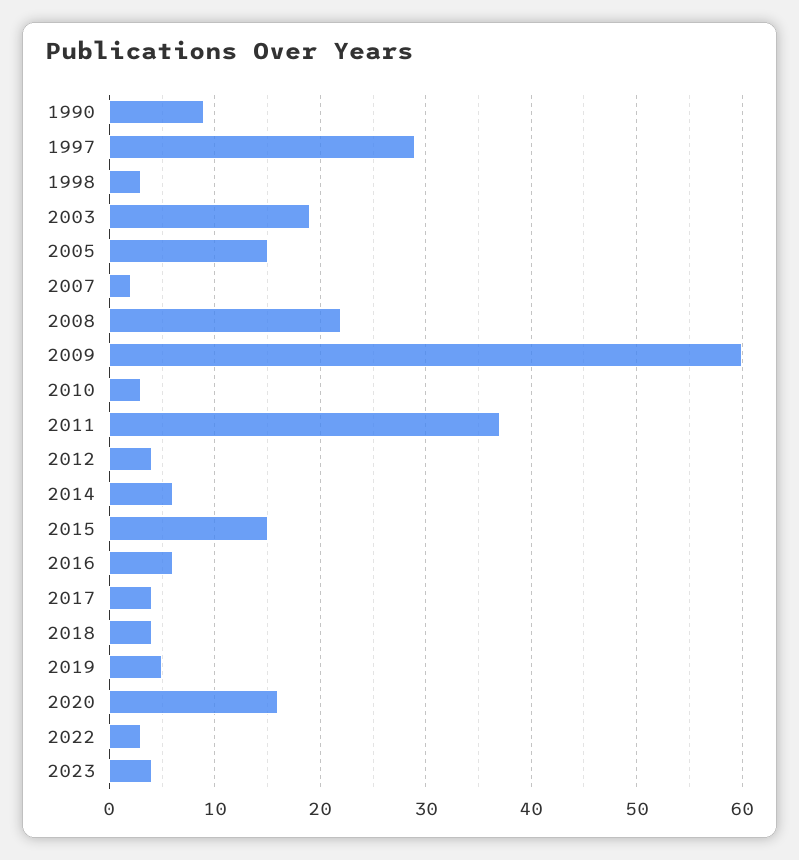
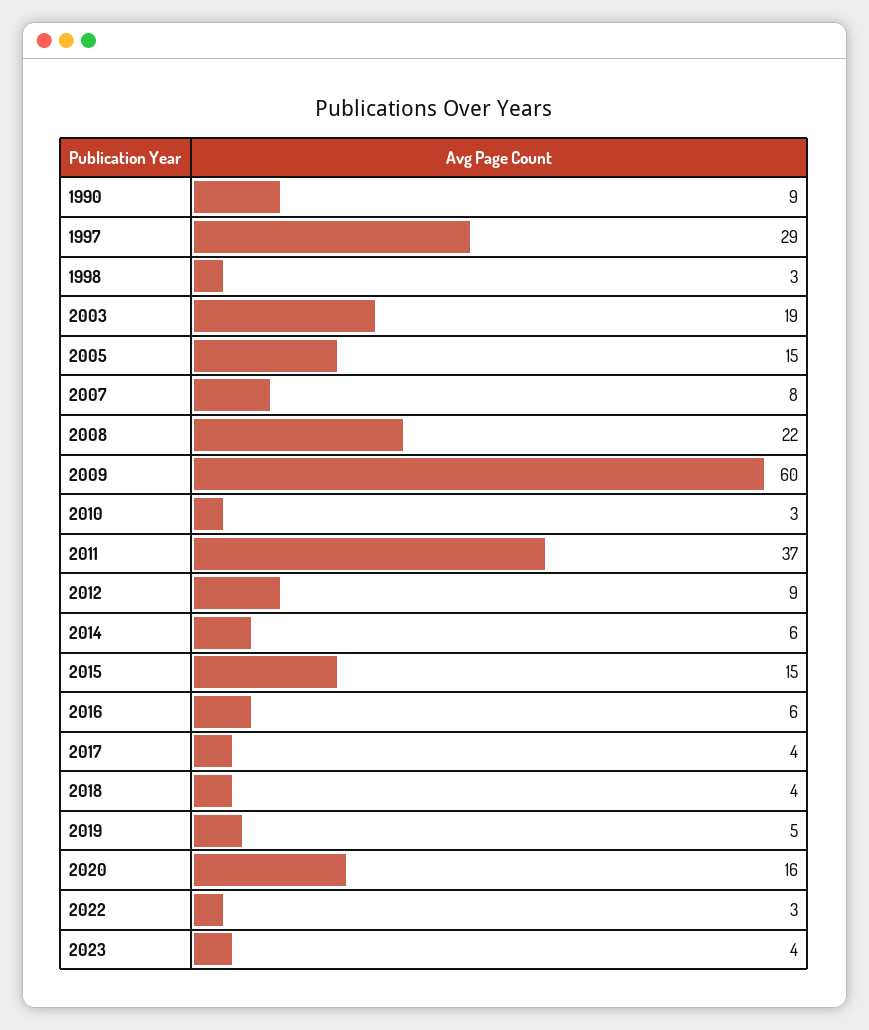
2007: 2 -> 8
2012: 4 -> 9

